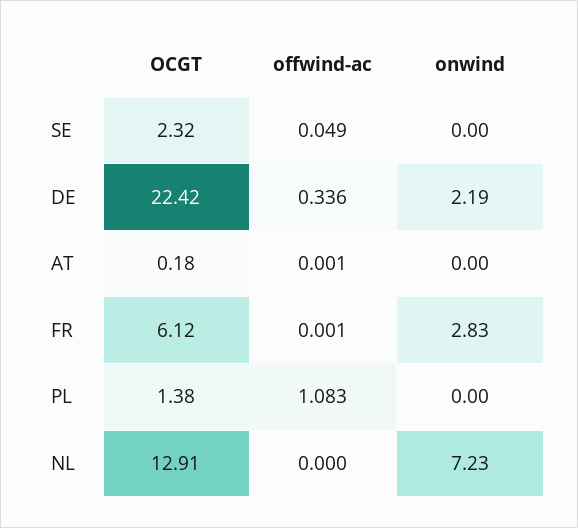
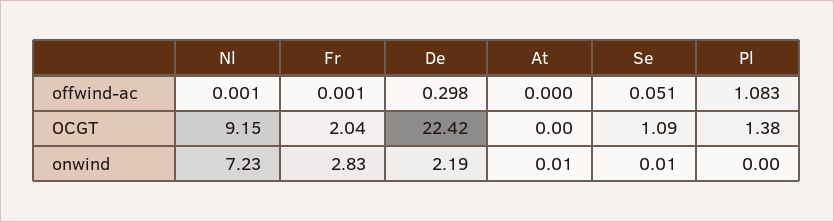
OCGT, SE: 2.32 -> 1.09
offwind-ac, SE: 0.049 -> 0.051
onwind, SE: 0 -> 0.01
offwind-ac, DE: 0.336 -> 0.298
OCGT, AT: 0.18 -> 0
offwind-ac, AT: 0.001 -> 0
onwind, AT: 0 -> 0.01
OCGT, FR: 6.12 -> 2.04
OCGT, NL: 12.91 -> 9.15
offwind-ac, NL: 0 -> 0.001

